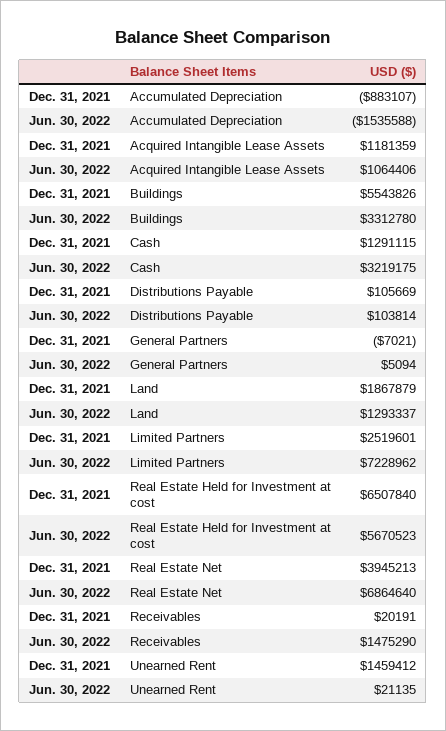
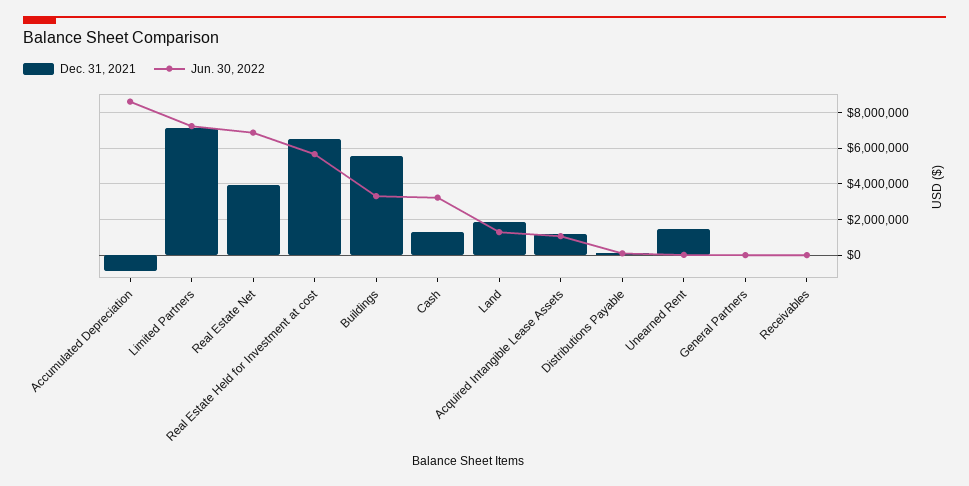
Jun. 30, 2022, Accumulated Depreciation: -1535588 -> 8500000
Dec. 31, 2021, Limited Partners: 2519601 -> 7000000
Jun. 30, 2022, Receivables: 1475290 -> 0

